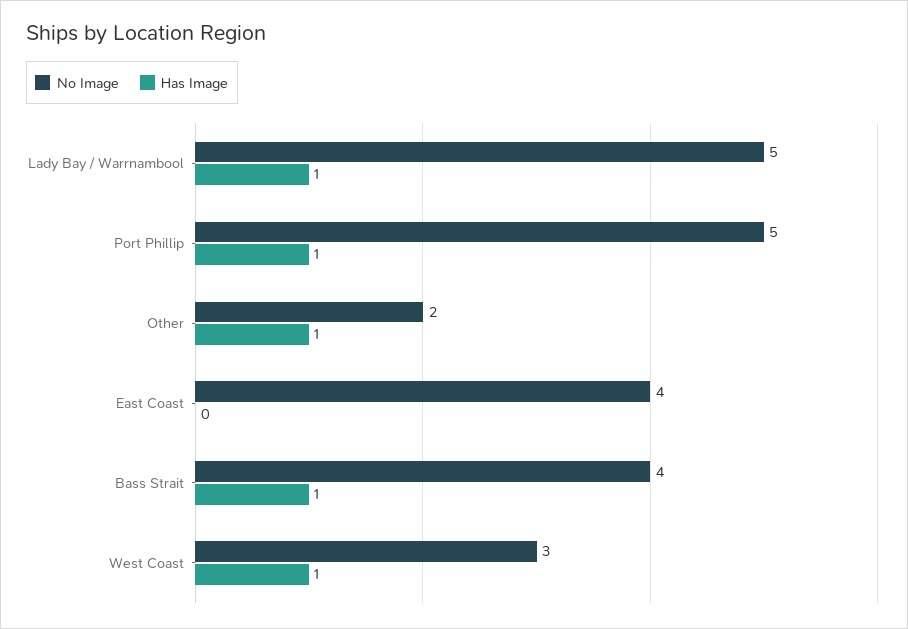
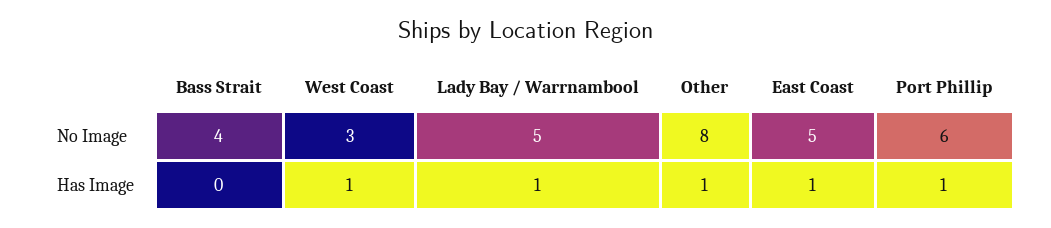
No Image, Port Phillip: 5 -> 6
No Image, Other: 2 -> 8
No Image, East Coast: 4 -> 5
Has Image, East Coast: 0 -> 1
Has Image, Bass Strait: 1 -> 0

